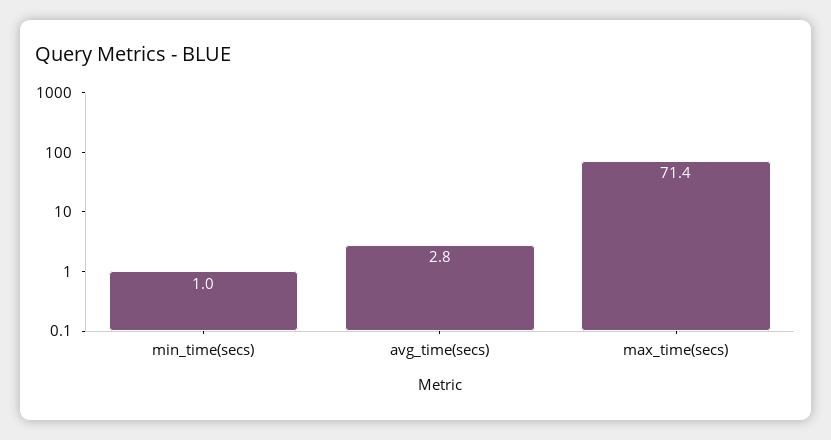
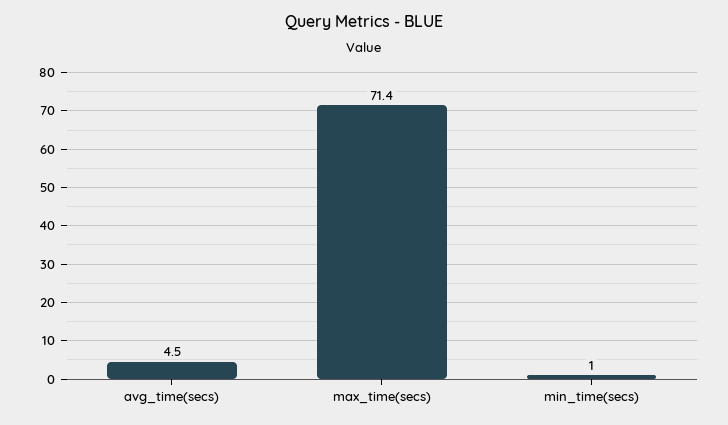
avg_time(secs): 2.8 -> 4.5

